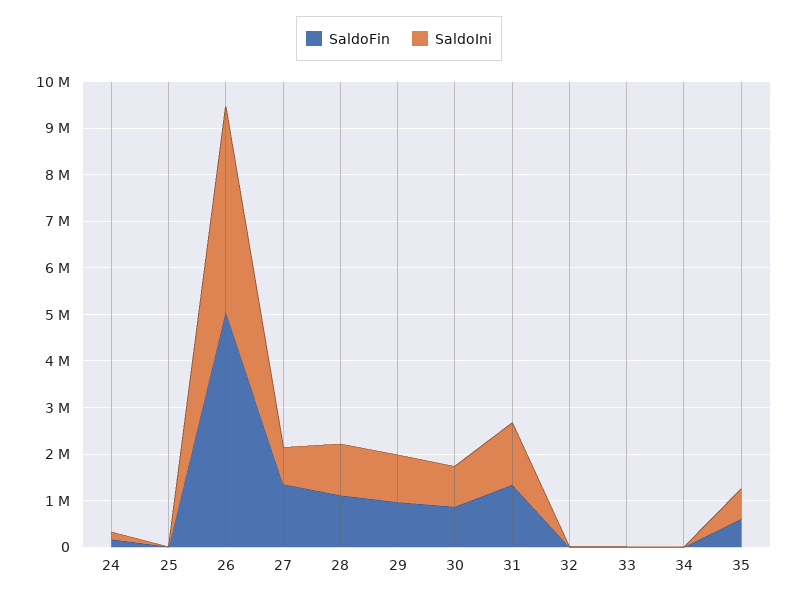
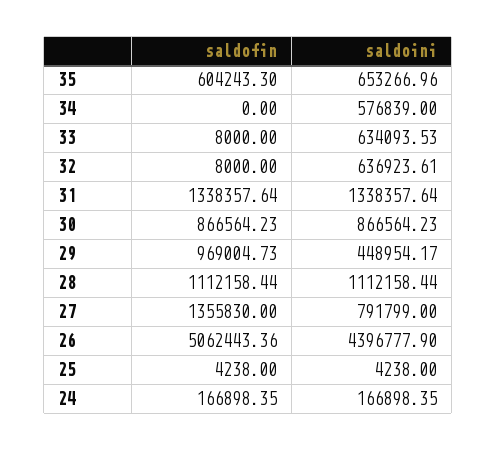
SaldoIni, 29: 1000000 -> 448954.17
SaldoIni, 32: 0 -> 636923.61
SaldoIni, 33: 0 -> 634093.53
SaldoIni, 34: 0 -> 576839

